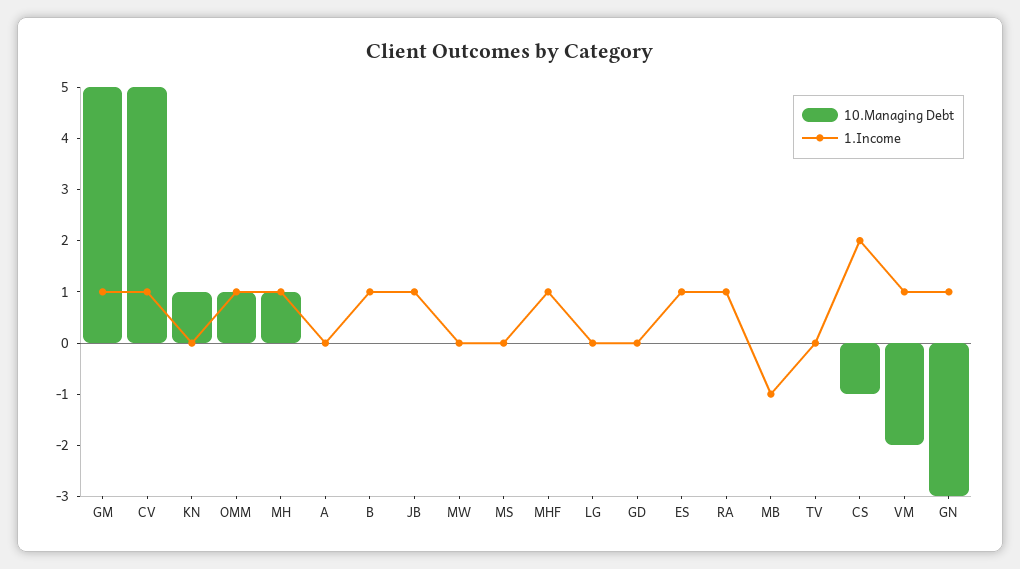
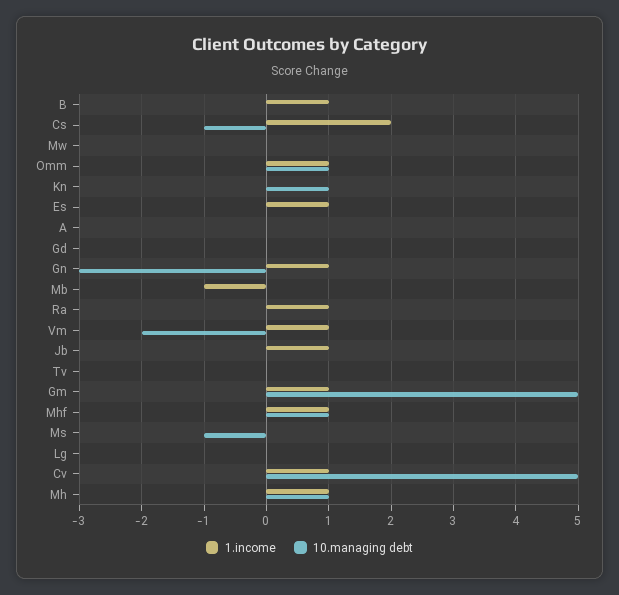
10.Managing Debt, MS: 0 -> -1
10.Managing Debt, MHF: 0 -> 1

